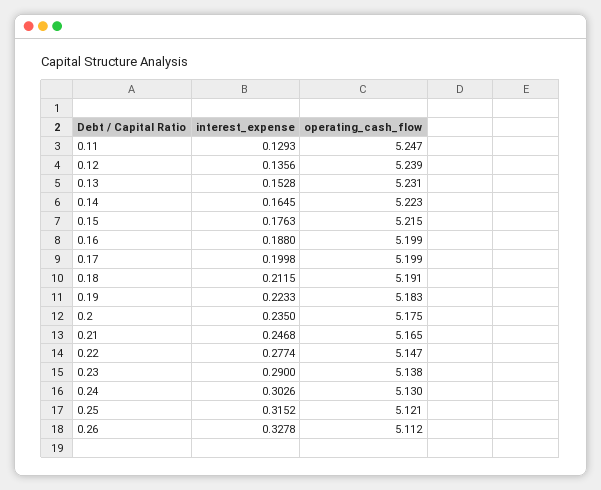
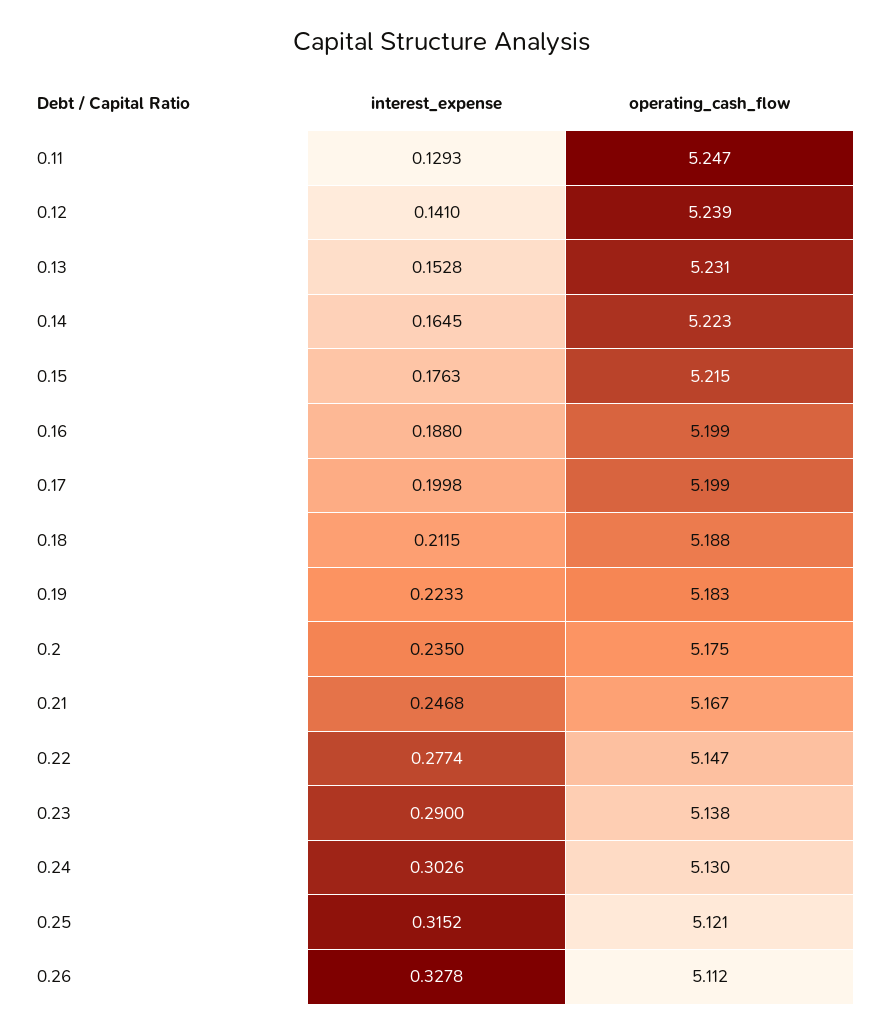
interest_expense, 0.12: 0.1356 -> 0.141
operating_cash_flow, 0.18: 5.191 -> 5.188
operating_cash_flow, 0.21: 5.165 -> 5.167

